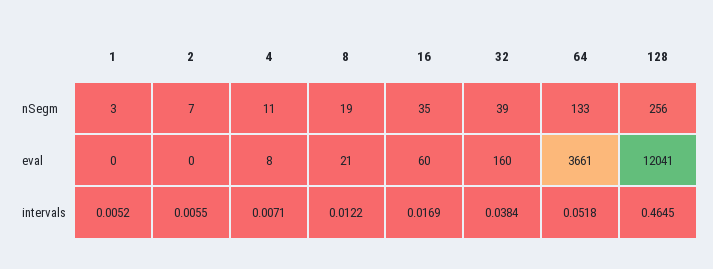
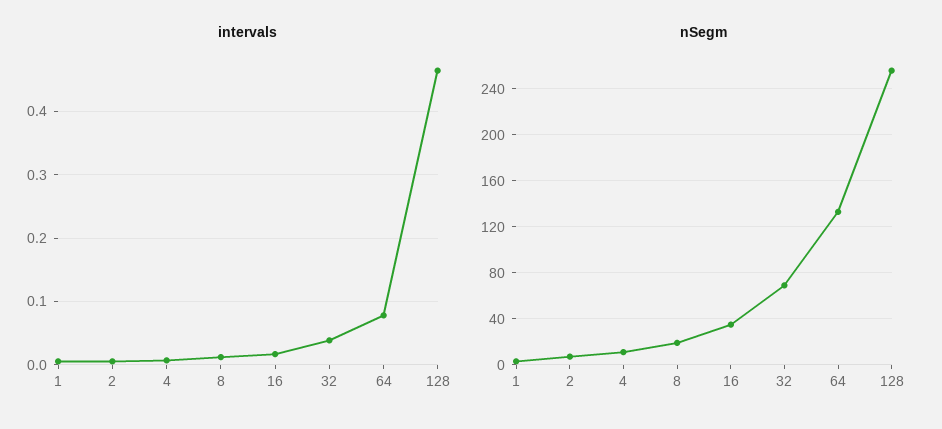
nSegm, 32: 39 -> 70
eval, 1: 0 -> none
eval, 2: 0 -> none
eval, 4: 8 -> none
eval, 8: 21 -> none
eval, 16: 60 -> none
eval, 32: 160 -> none
eval, 64: 3661 -> none
eval, 128: 12041 -> none
intervals, 64: 0.0518 -> 0.08

